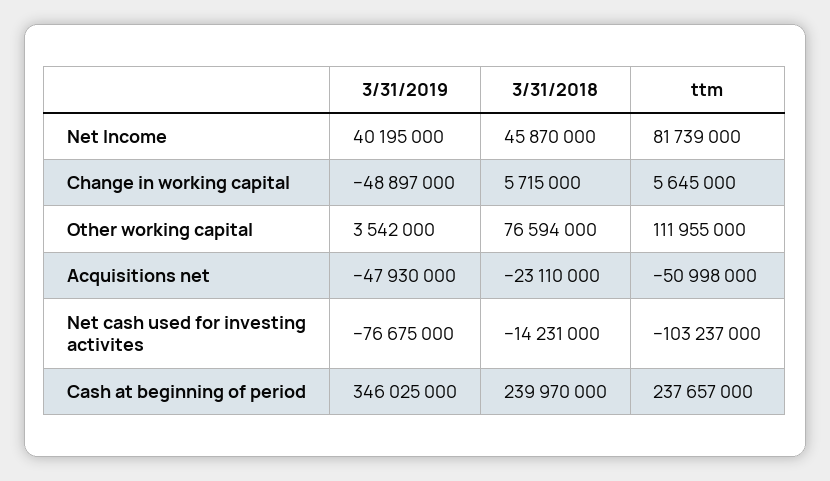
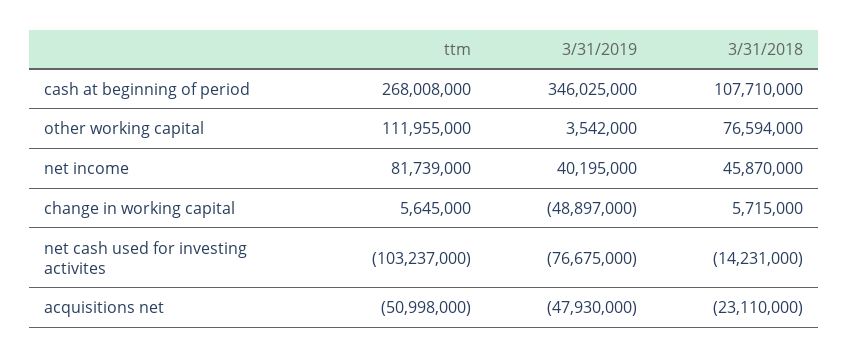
3/31/2018, Cash at beginning of period: 239970000 -> 107710000
ttm, Cash at beginning of period: 237657000 -> 268008000

